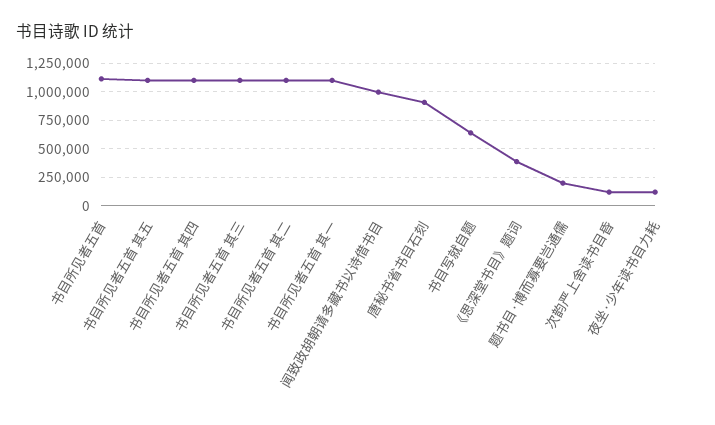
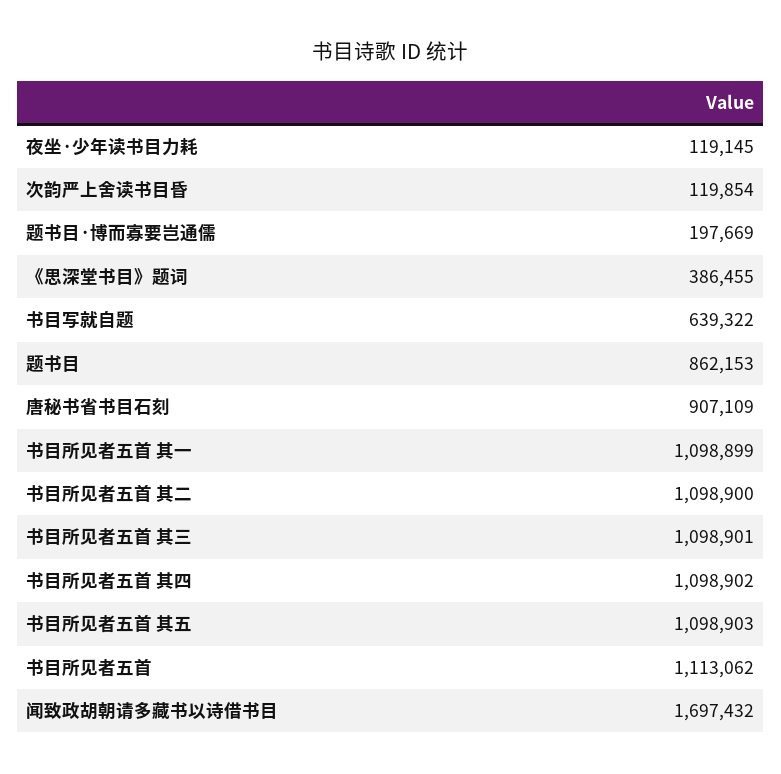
闻致政胡朝请多藏书以诗借书目: 1000000 -> 1697432
题书目: none -> 862153

